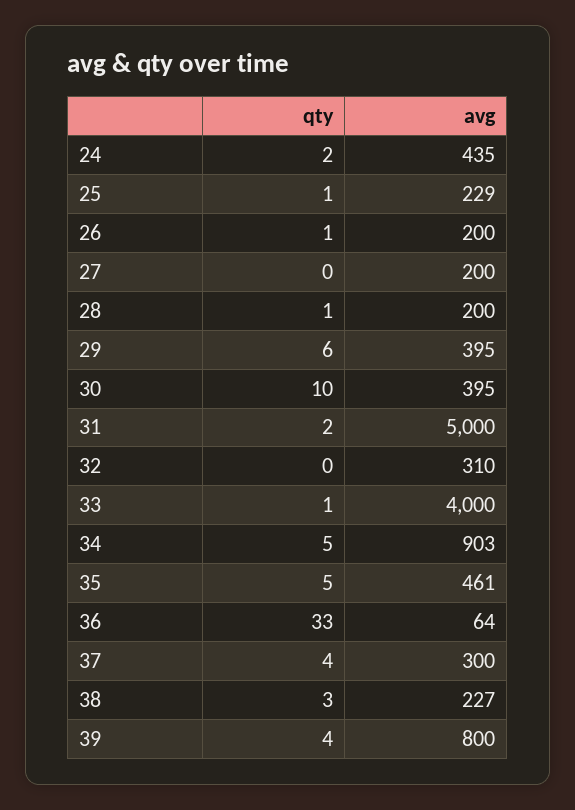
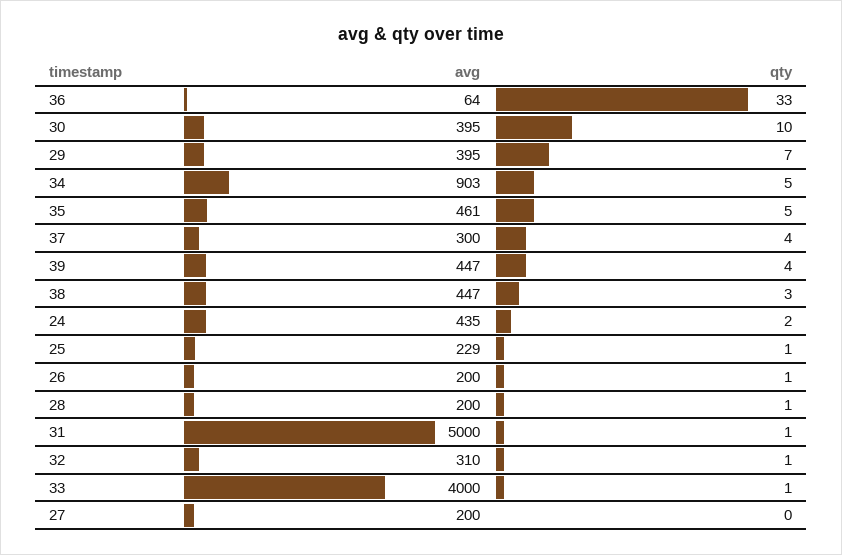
qty, 29: 6 -> 7
qty, 31: 2 -> 1
qty, 32: 0 -> 1
avg, 38: 227 -> 447
avg, 39: 800 -> 447

